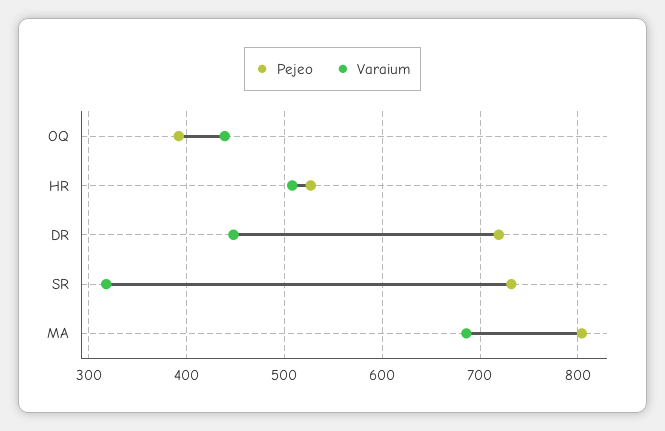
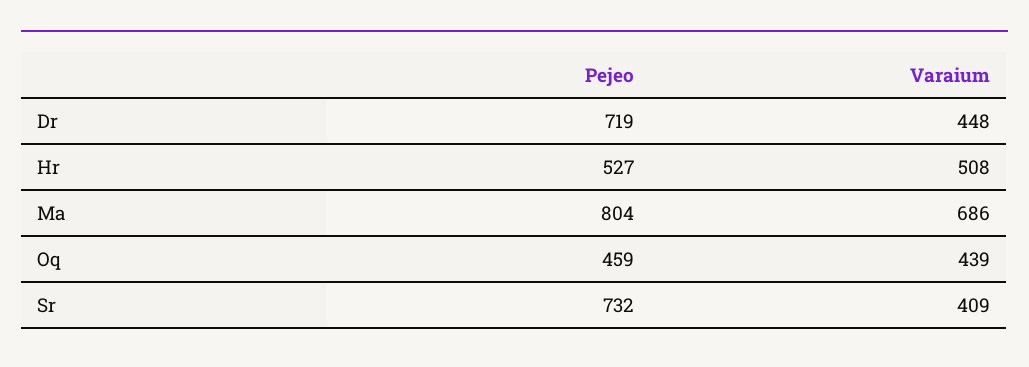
Pejeo, OQ: 390 -> 459
Varaium, SR: 320 -> 409

